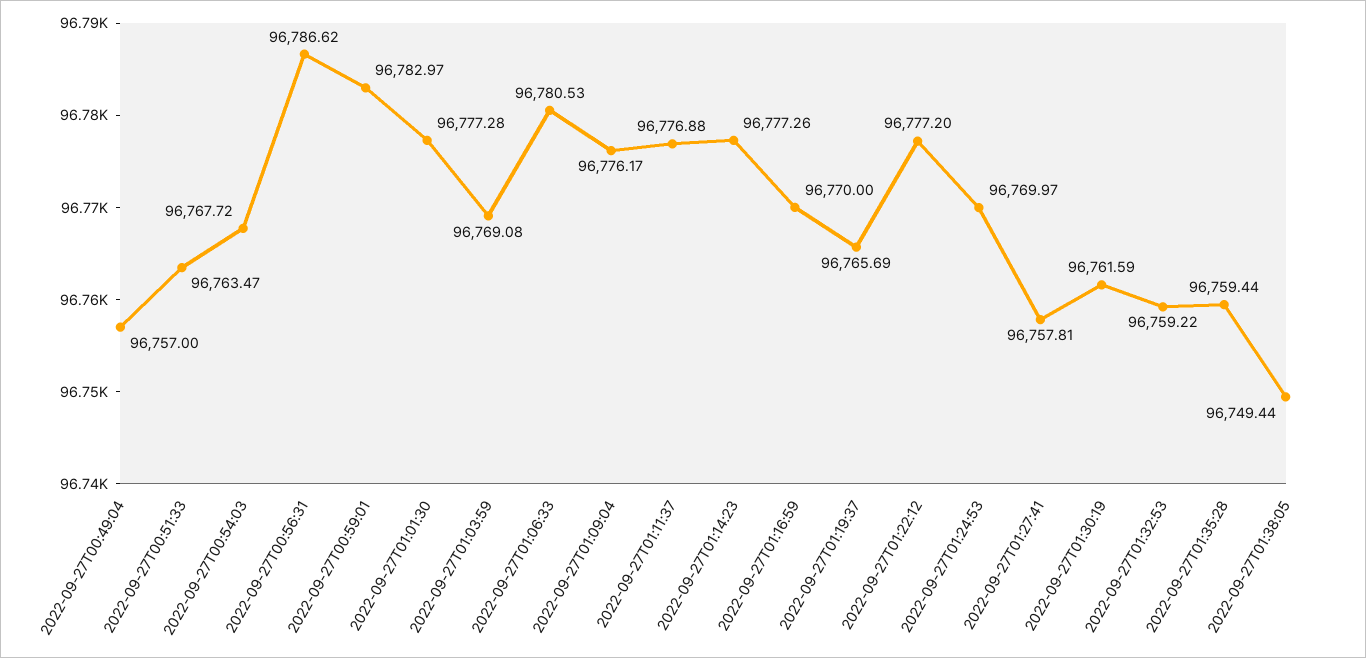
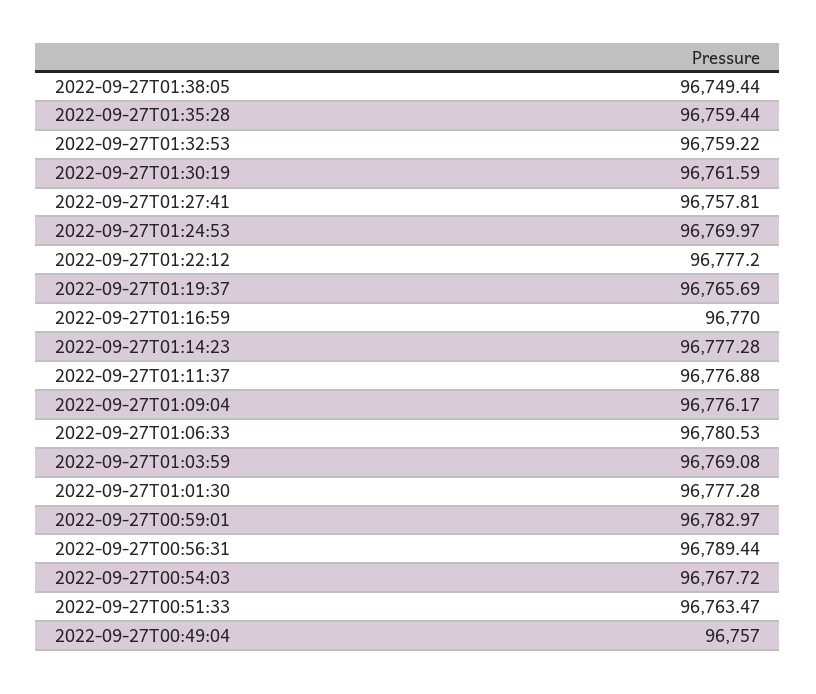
2022-09-27T00:56:31: 96786.62 -> 96789.44
2022-09-27T01:14:23: 96777.26 -> 96777.28

